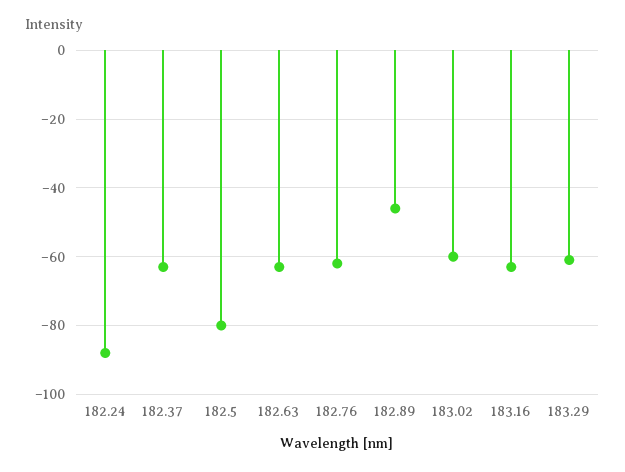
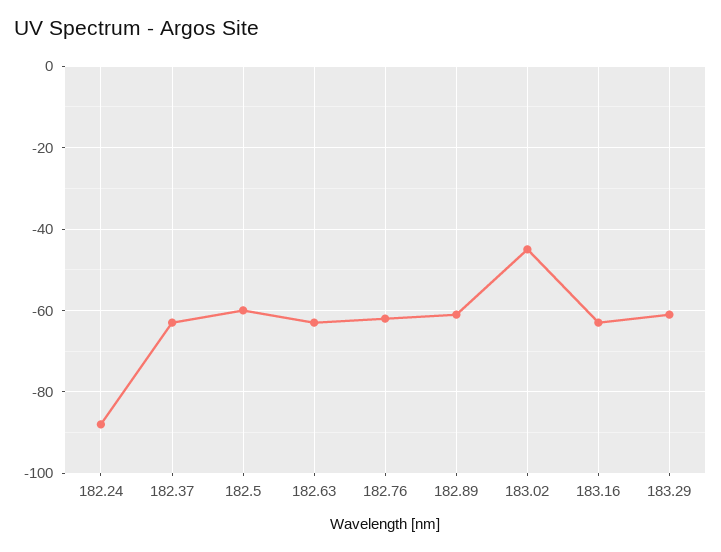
182.5: -80 -> -60
182.89: -45 -> -60
183.02: -60 -> -45

